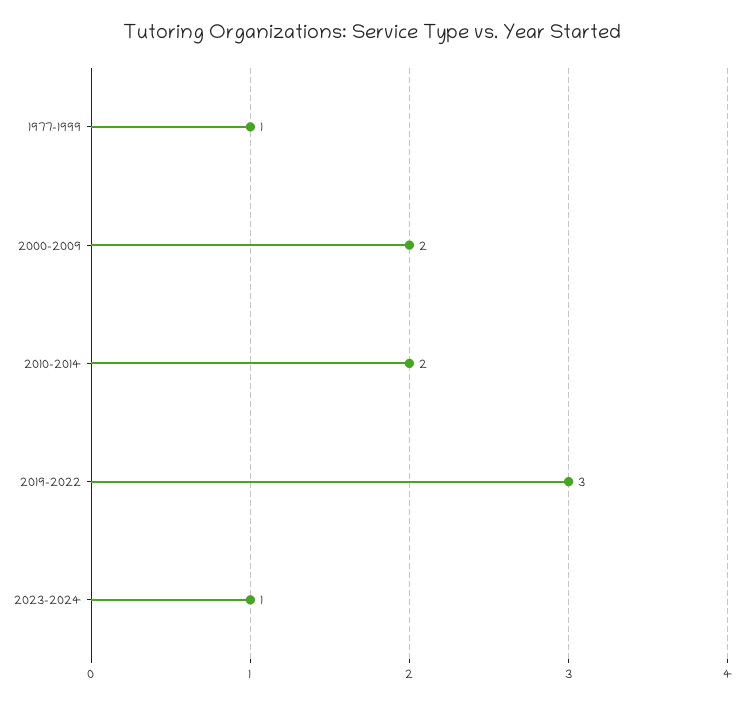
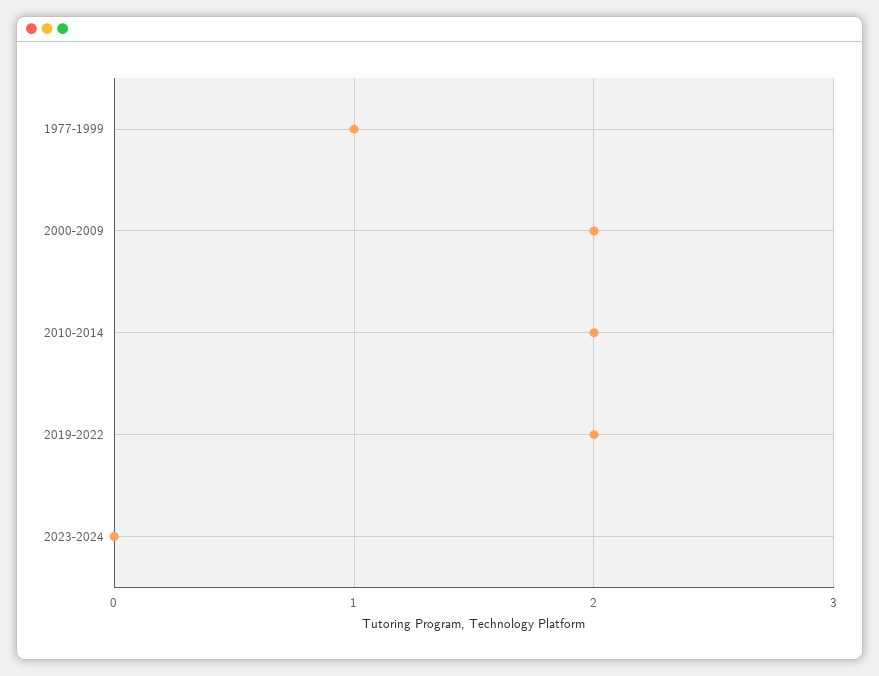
2019-2022: 3 -> 2
2023-2024: 1 -> 0

